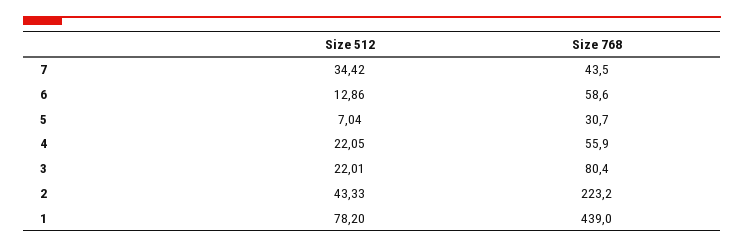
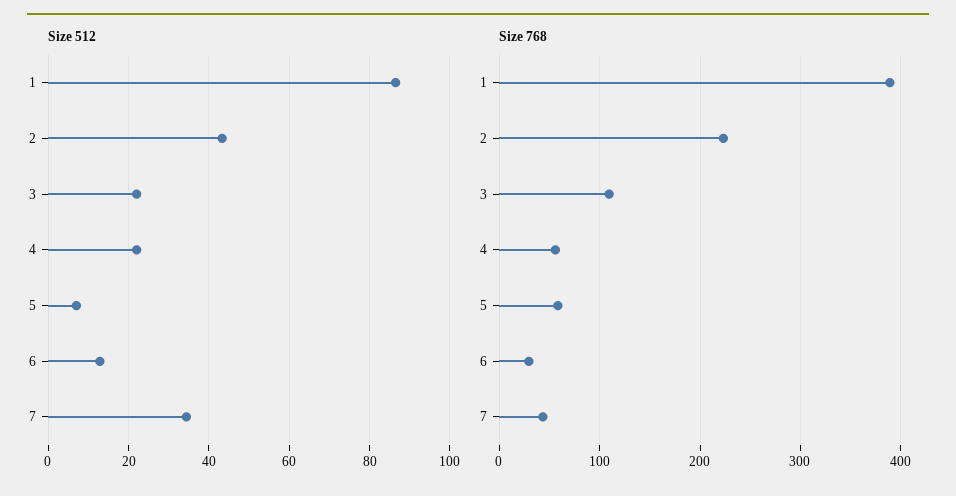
Size 768, 6: 58.6 -> 30
Size 768, 5: 30.7 -> 60
Size 768, 3: 80.4 -> 110
Size 512, 1: 78.2 -> 86
Size 768, 1: 439 -> 390

